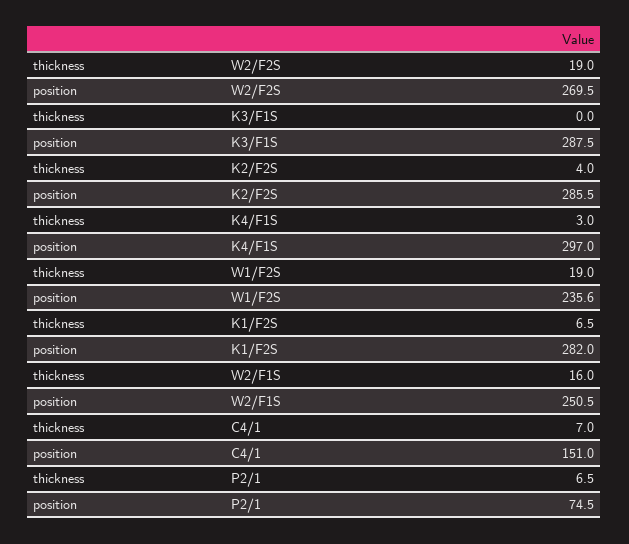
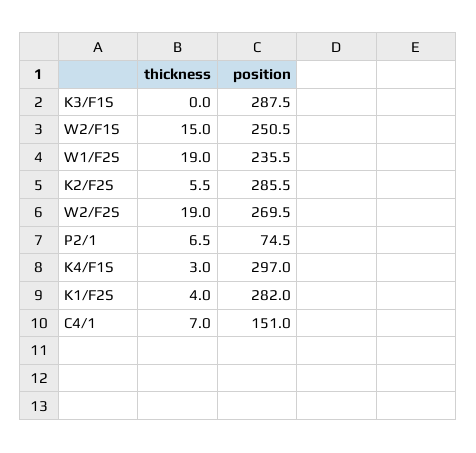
thickness, K2/F2S: 4 -> 5.5
position, W1/F2S: 235.6 -> 235.5
thickness, K1/F2S: 6.5 -> 4
thickness, W2/F1S: 16 -> 15

